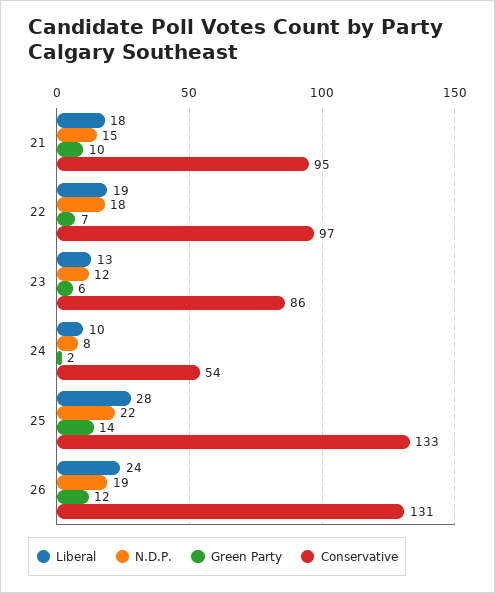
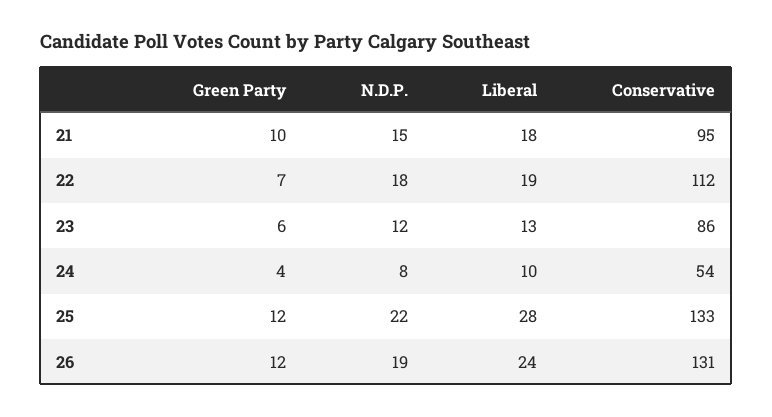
Conservative, 22: 97 -> 112
Green Party, 24: 2 -> 4
Green Party, 25: 14 -> 12

